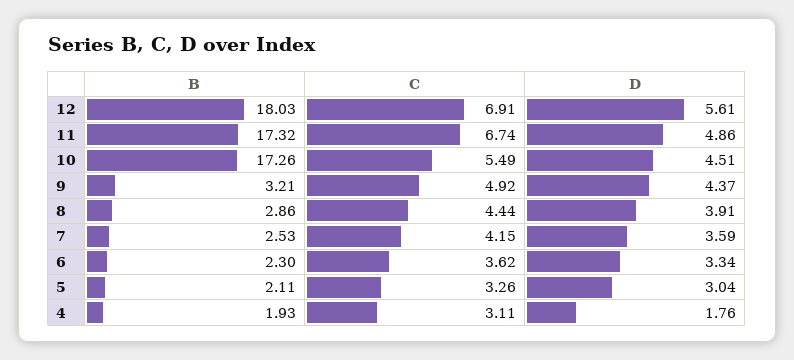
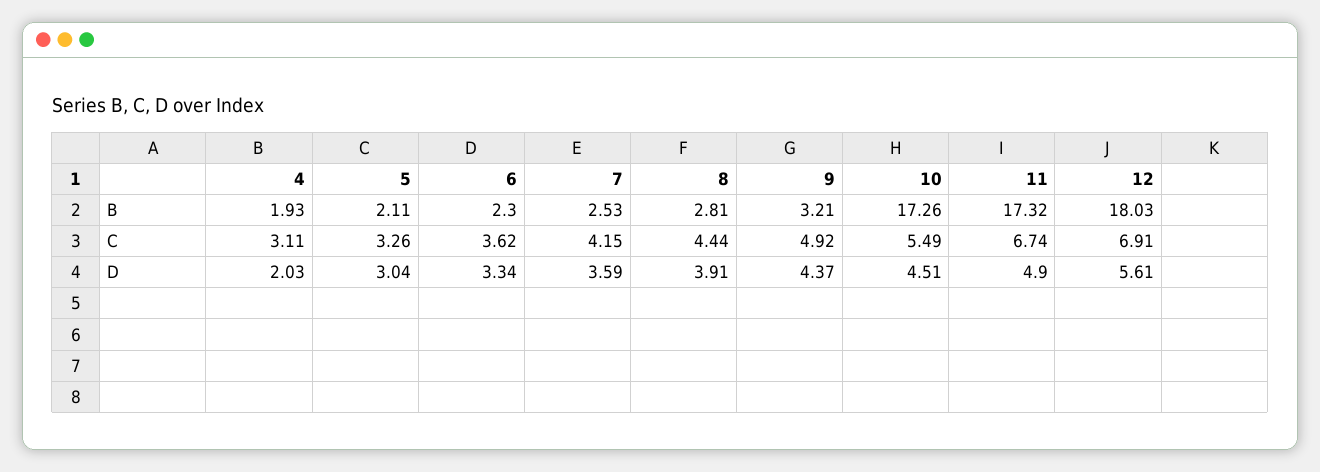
D, 11: 4.86 -> 4.9
B, 8: 2.86 -> 2.81
D, 4: 1.76 -> 2.03

